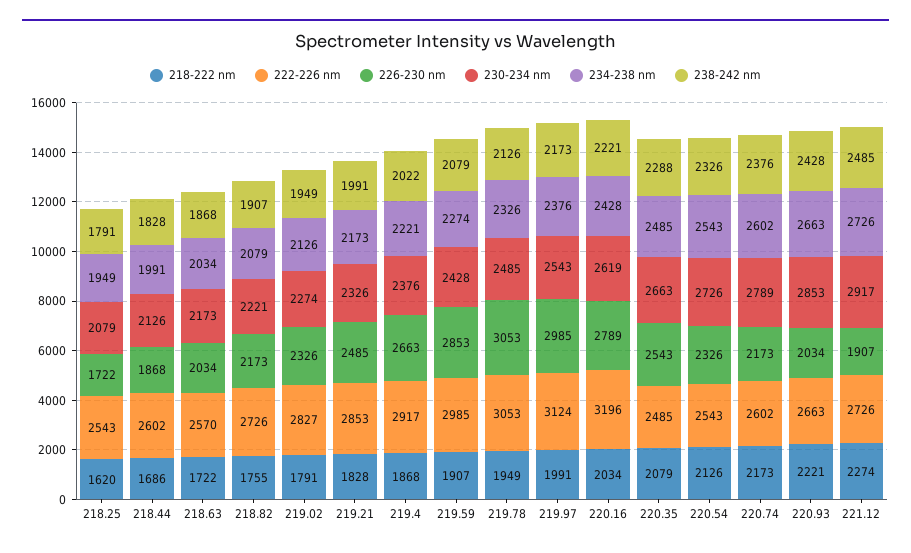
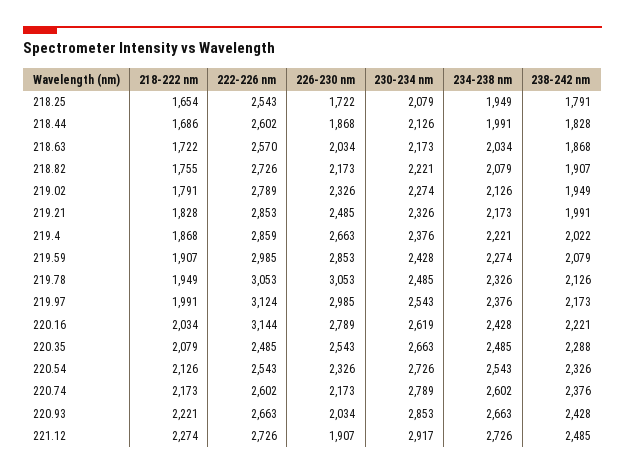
218-222 nm, 218.25: 1620 -> 1654
222-226 nm, 219.02: 2827 -> 2789
222-226 nm, 219.4: 2917 -> 2859
222-226 nm, 220.16: 3196 -> 3144

